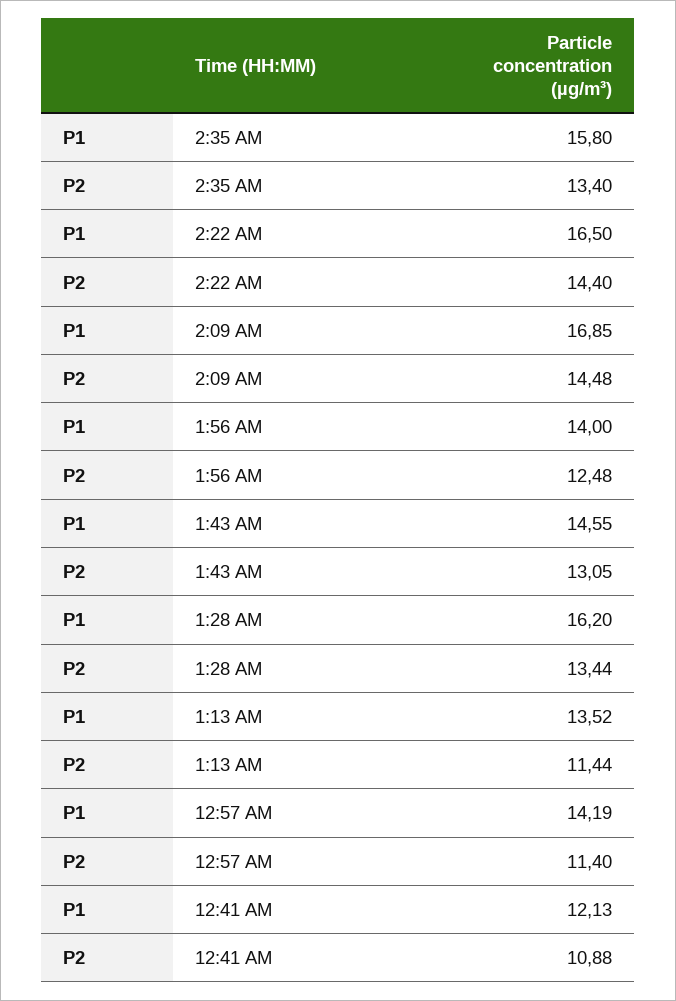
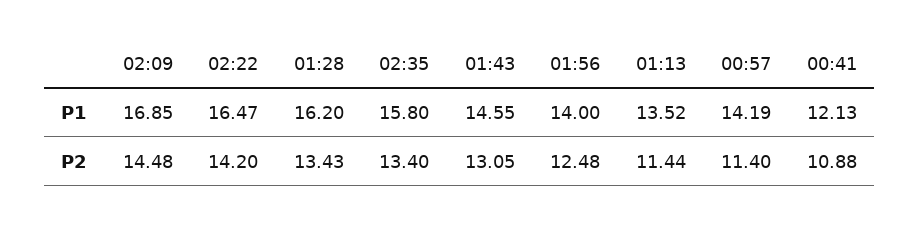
P1, 2:22 AM: 16.5 -> 16.47
P2, 2:22 AM: 14.4 -> 14.2
P2, 1:28 AM: 13.44 -> 13.43

